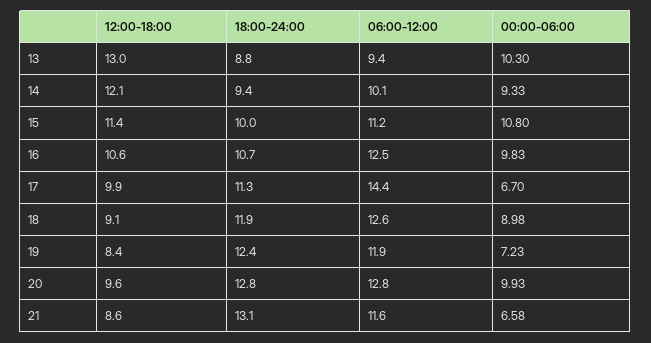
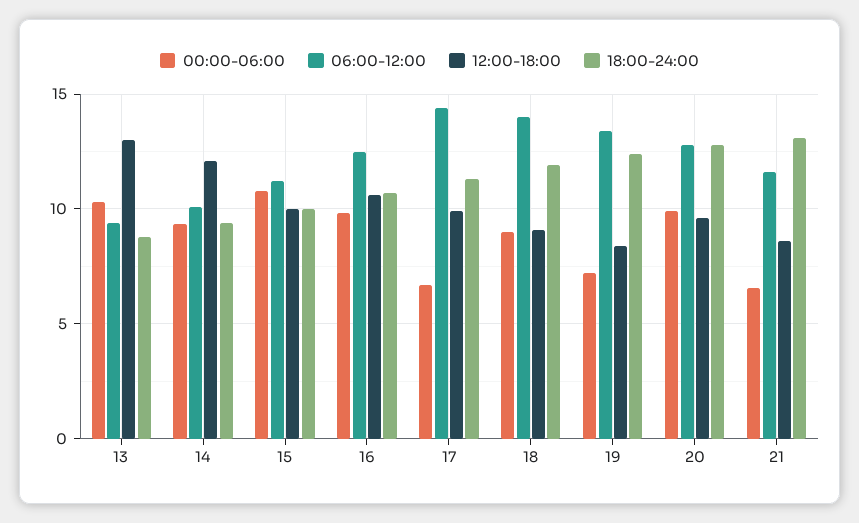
12:00-18:00, 15: 11.4 -> 10
06:00-12:00, 18: 12.6 -> 14
06:00-12:00, 19: 11.9 -> 13.5

